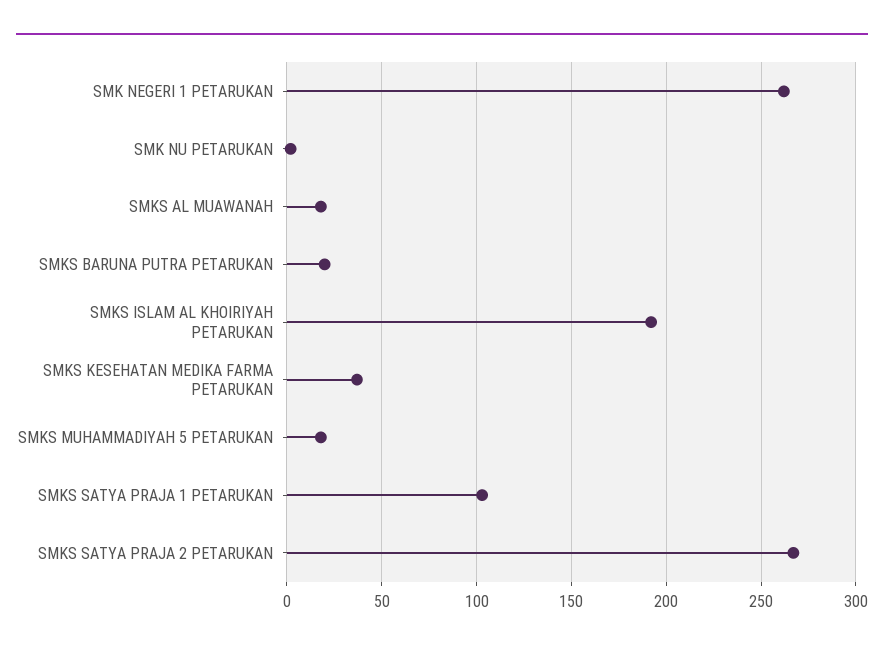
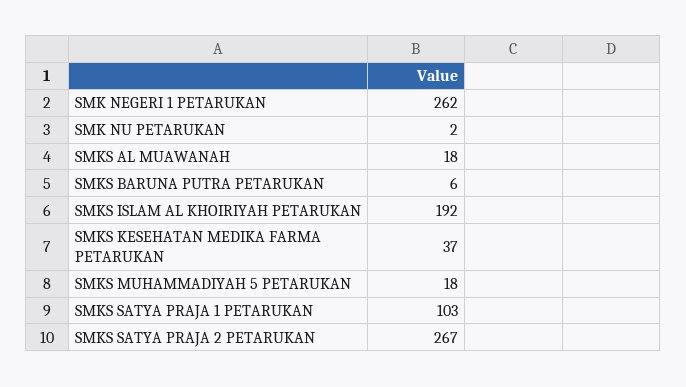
SMKS BARUNA PUTRA PETARUKAN: 20 -> 6

